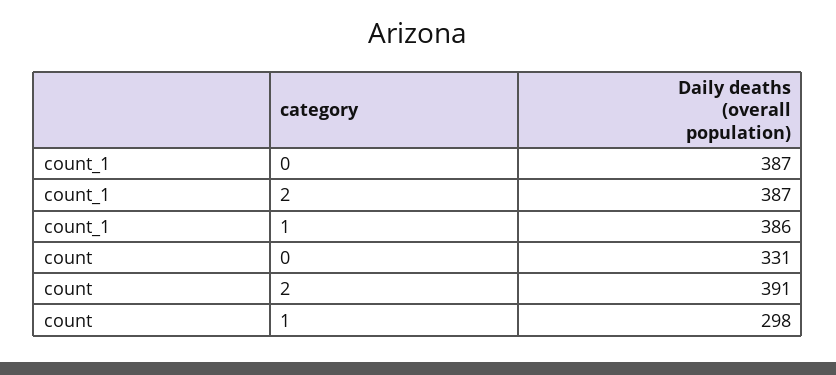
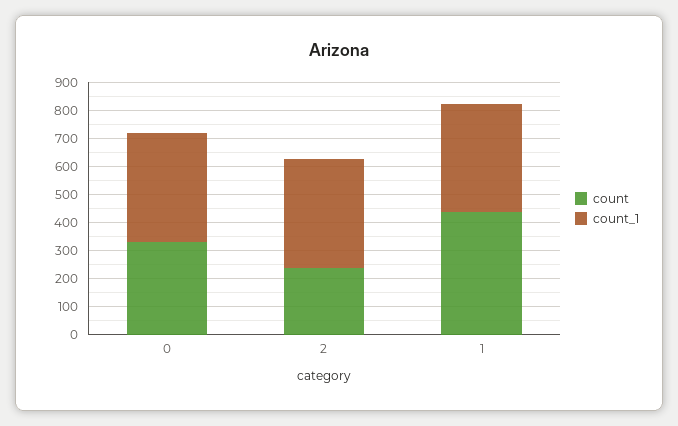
count, 2: 391 -> 250
count, 1: 298 -> 450

